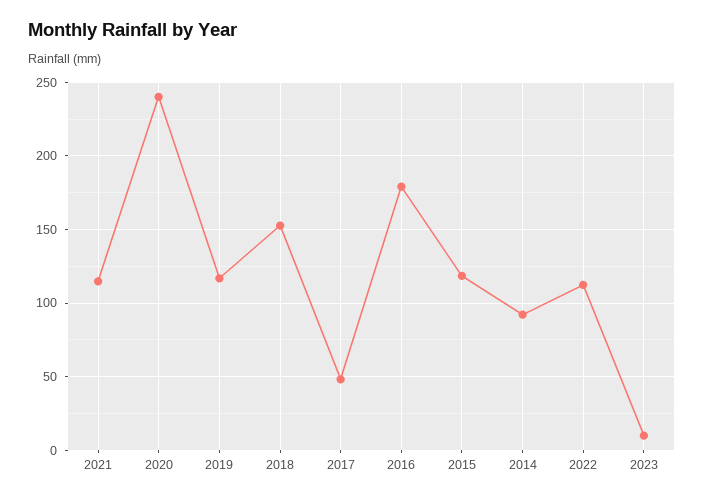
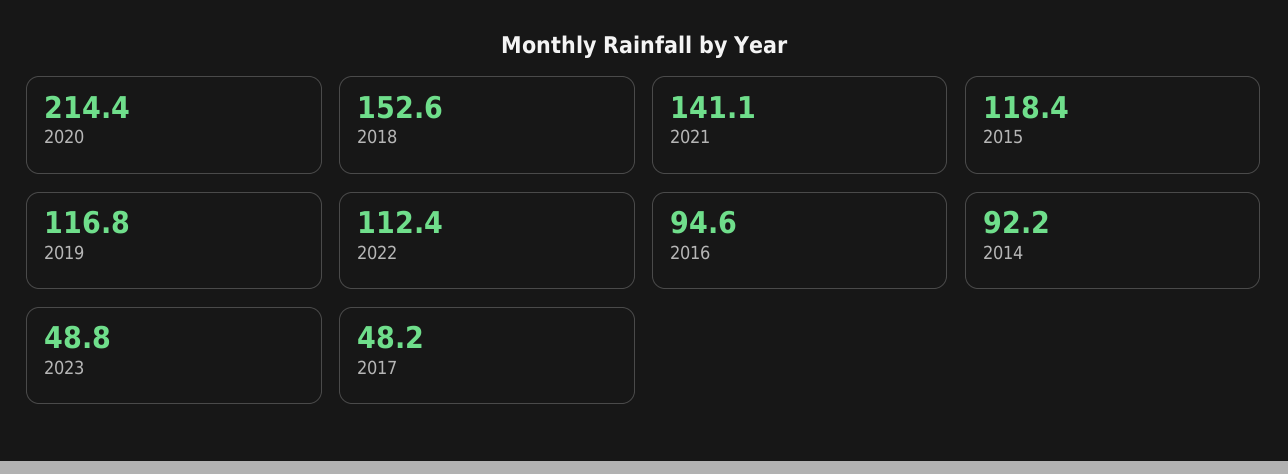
2021: 115 -> 141.1
2020: 240 -> 214.4
2016: 180 -> 94.6
2023: 10 -> 48.8

